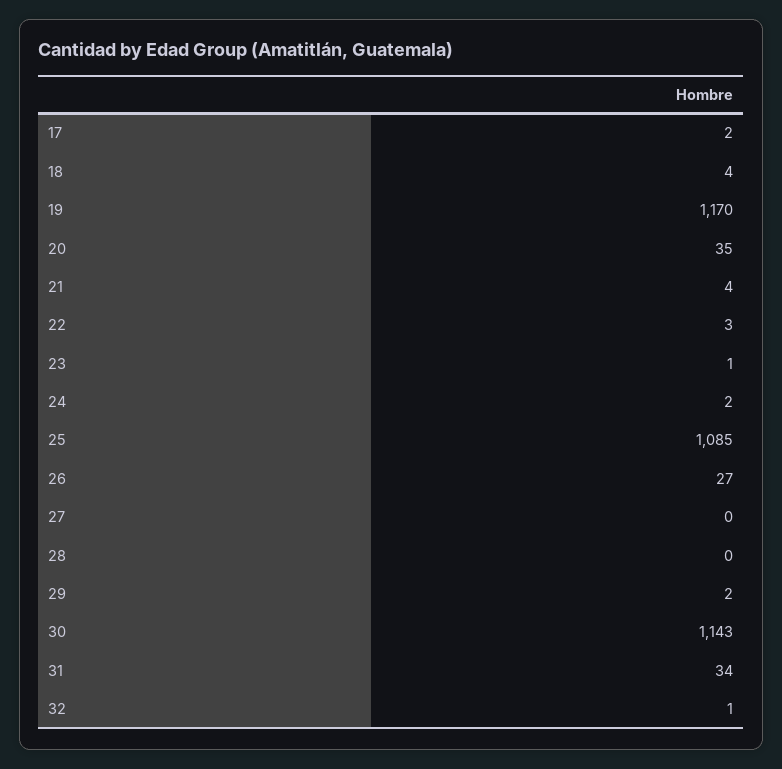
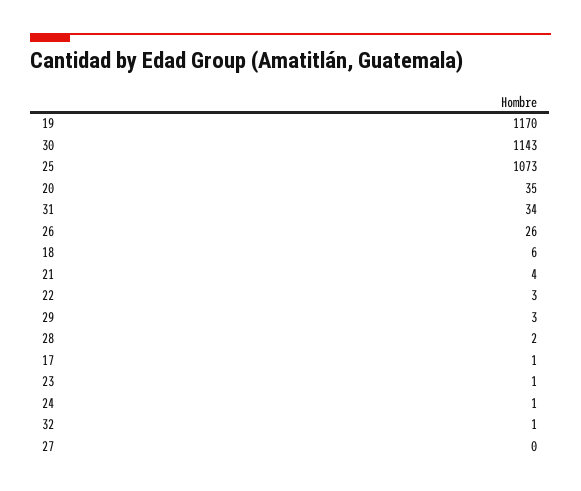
17: 2 -> 1
18: 4 -> 6
24: 2 -> 1
25: 1085 -> 1073
26: 27 -> 26
28: 0 -> 2
29: 2 -> 3

